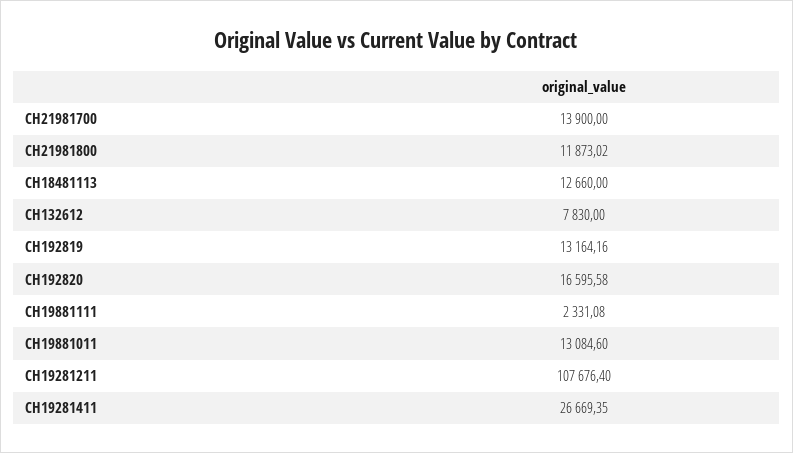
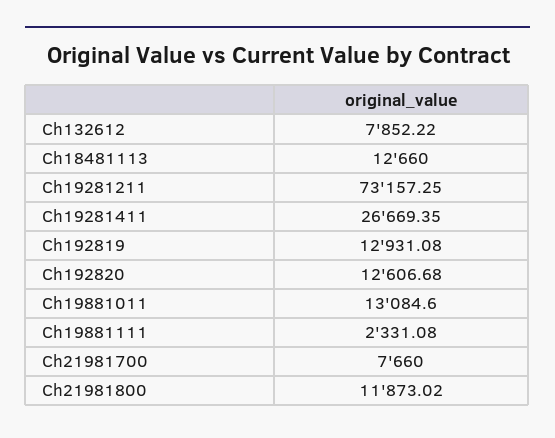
CH21981700: 13900 -> 7660
CH132612: 7830 -> 7852.22
CH192819: 13164.16 -> 12931.08
CH192820: 16595.58 -> 12606.68
CH19281211: 107676.4 -> 73157.25

